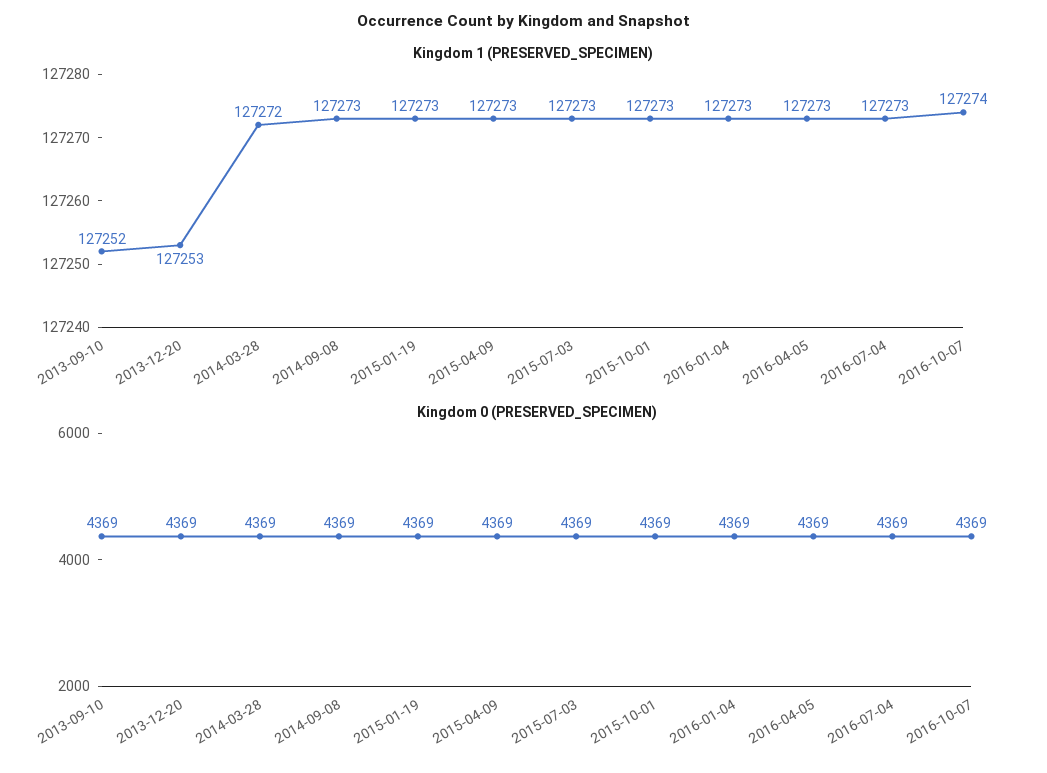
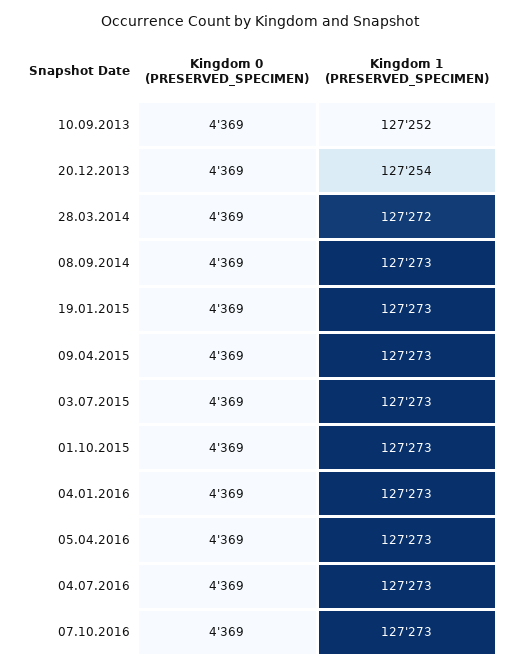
Kingdom 1 (PRESERVED_SPECIMEN), 2013-12-20: 127253 -> 127254
Kingdom 1 (PRESERVED_SPECIMEN), 2016-10-07: 127274 -> 127273

